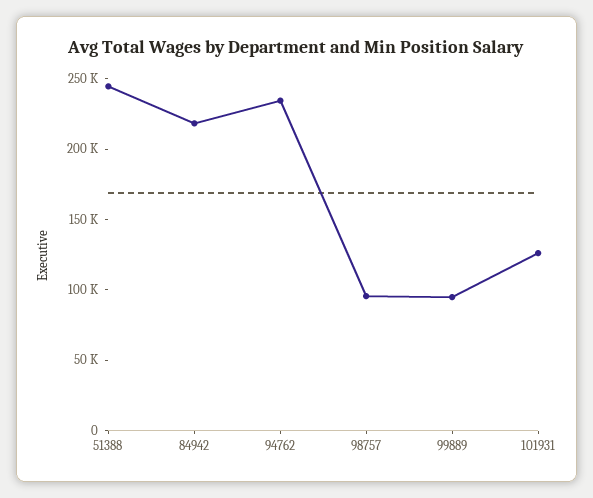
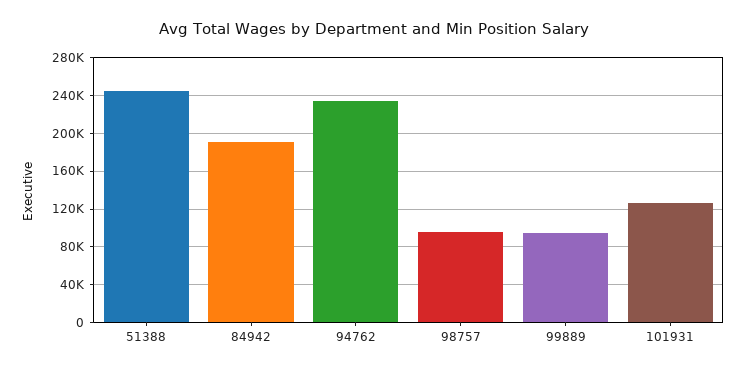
84942: 220000 -> 190000

